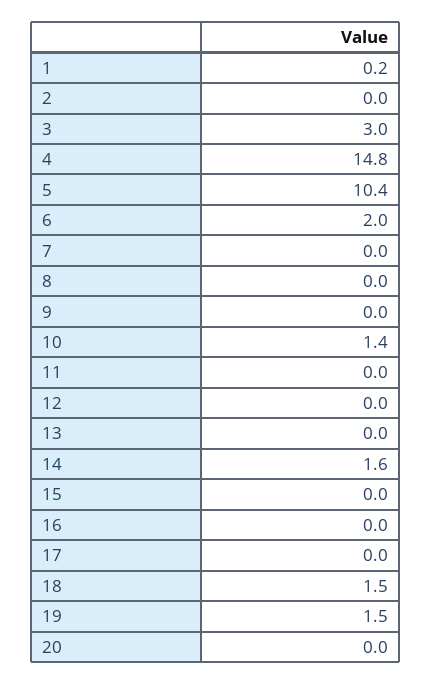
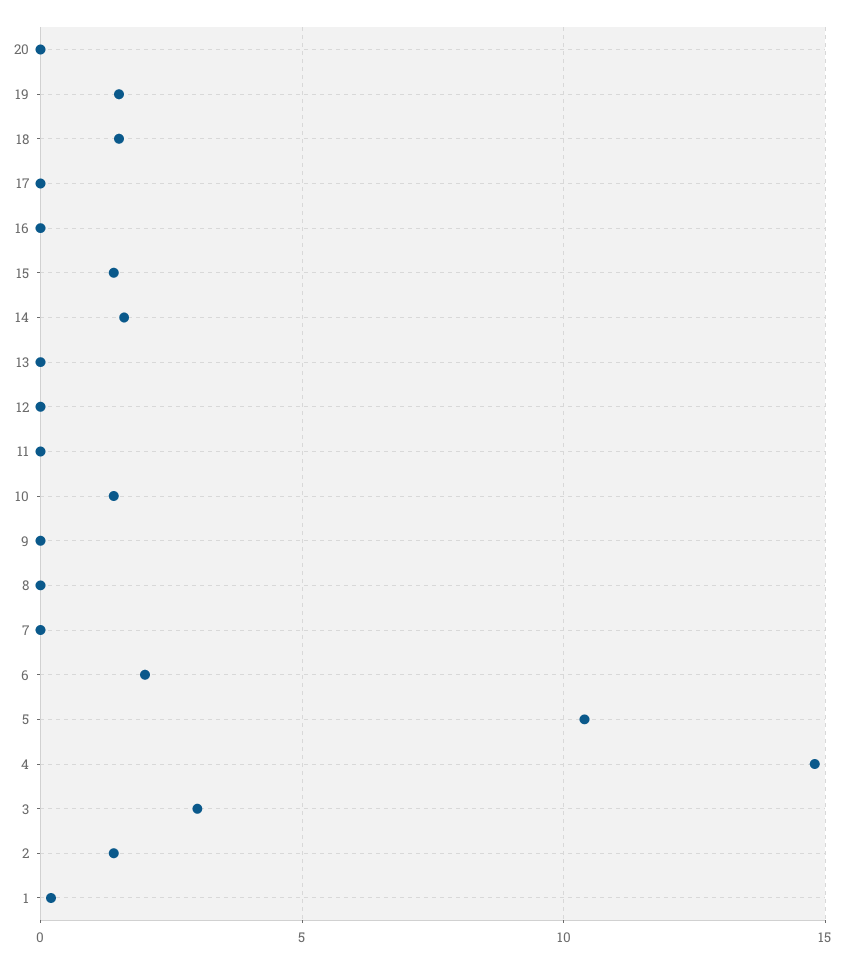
2: 0 -> 1.5
15: 0 -> 1.5

